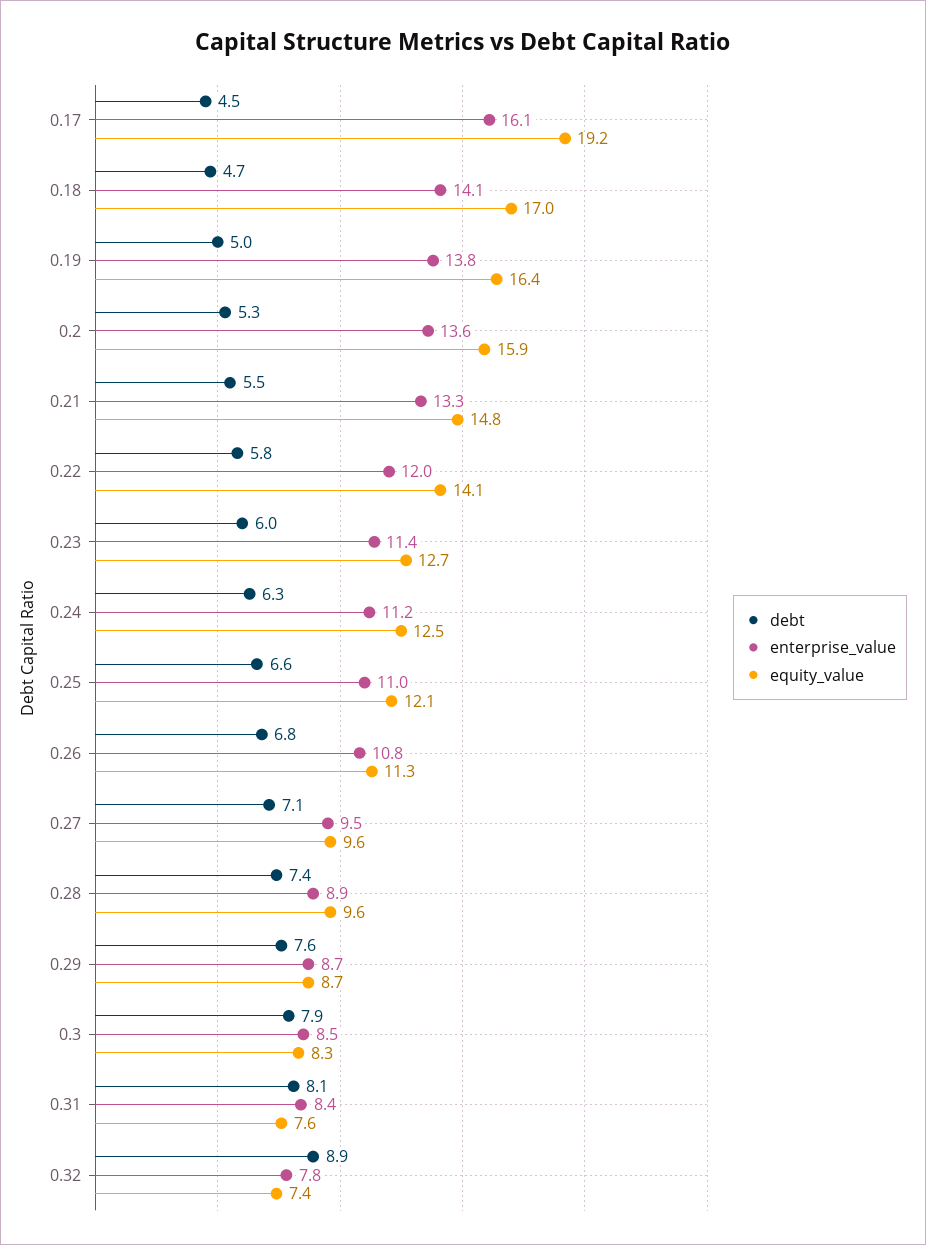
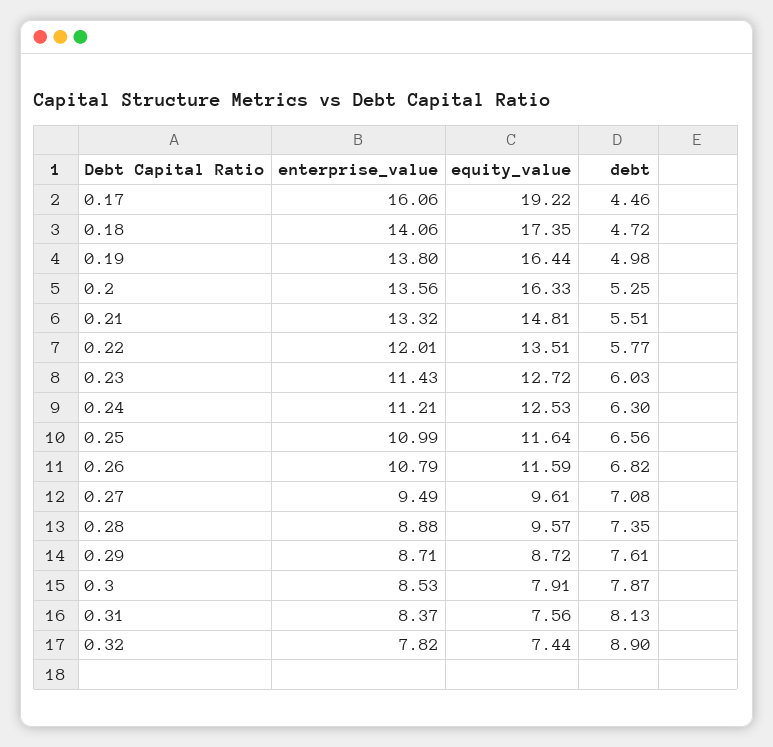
equity_value, 0.18: 17 -> 17.35
equity_value, 0.2: 15.9 -> 16.33
equity_value, 0.22: 14.1 -> 13.51
equity_value, 0.25: 12.1 -> 11.64
equity_value, 0.26: 11.3 -> 11.59
equity_value, 0.3: 8.3 -> 7.91

